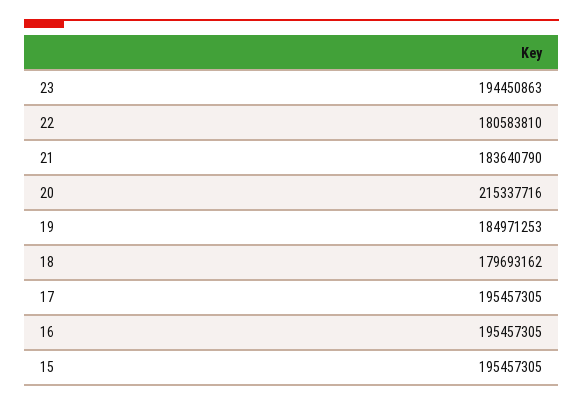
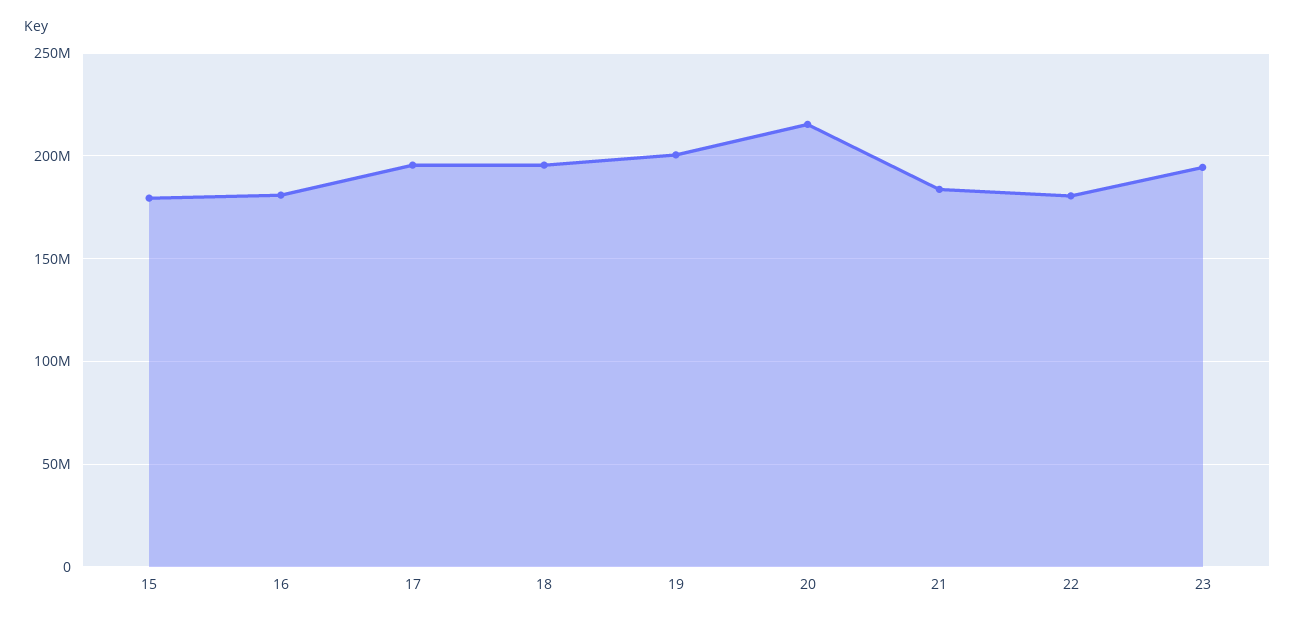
19: 184971253 -> 200000000
18: 179693162 -> 195000000
16: 195457305 -> 180000000
15: 195457305 -> 180000000

